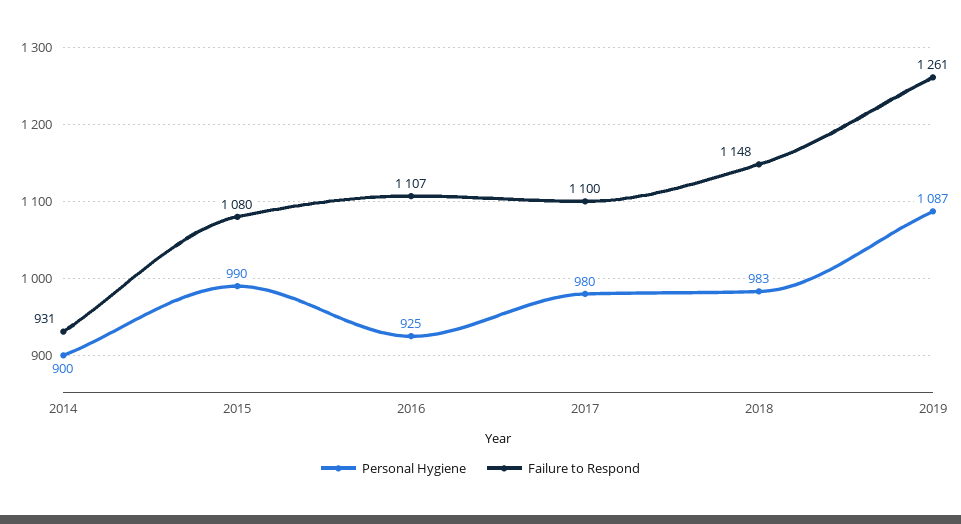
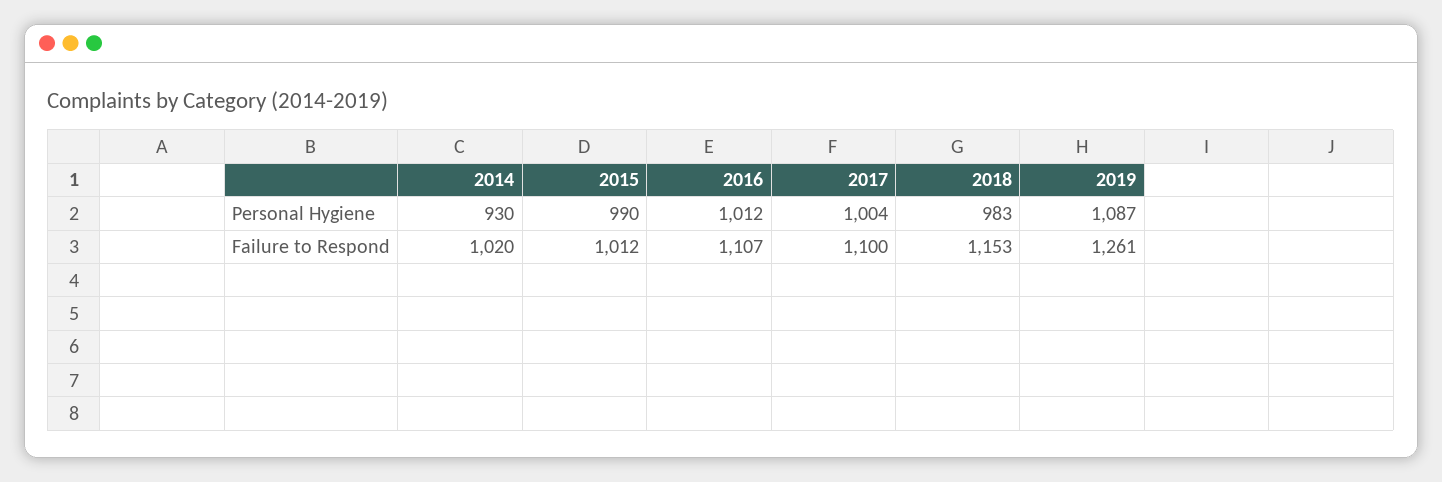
Personal Hygiene, 2014: 900 -> 930
Failure to Respond, 2014: 931 -> 1020
Failure to Respond, 2015: 1080 -> 1012
Personal Hygiene, 2016: 925 -> 1012
Personal Hygiene, 2017: 980 -> 1004
Failure to Respond, 2018: 1148 -> 1153

